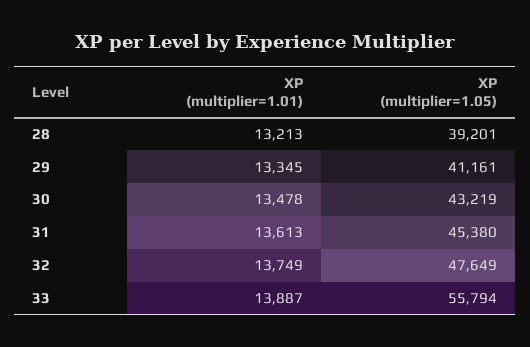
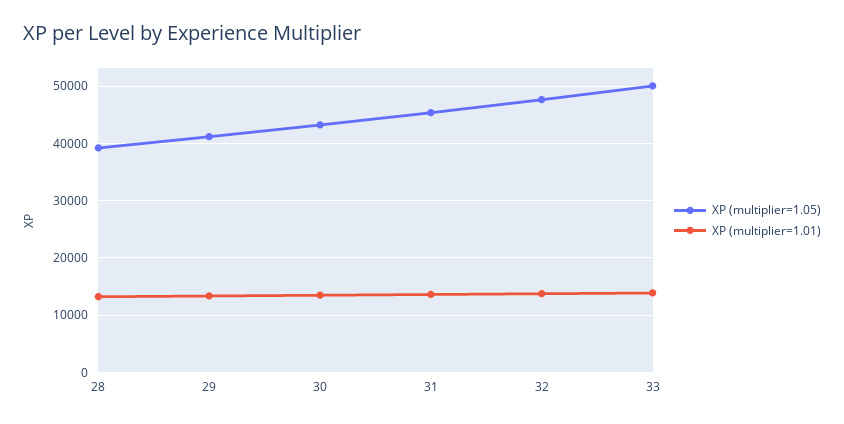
XP (multiplier=1.05), 33: 55794 -> 50000

